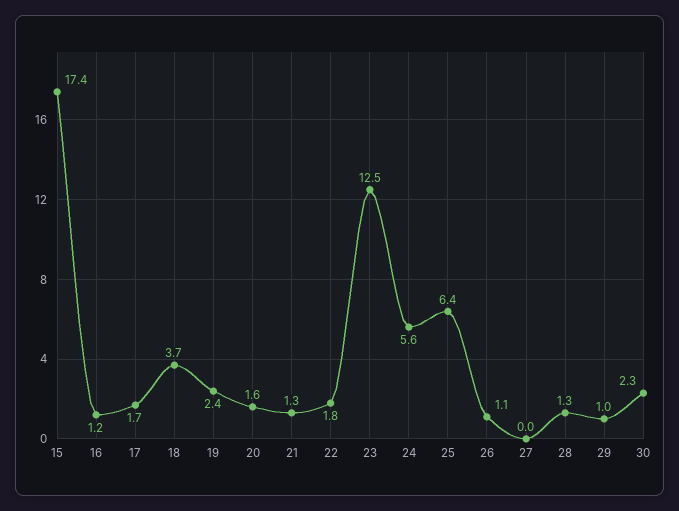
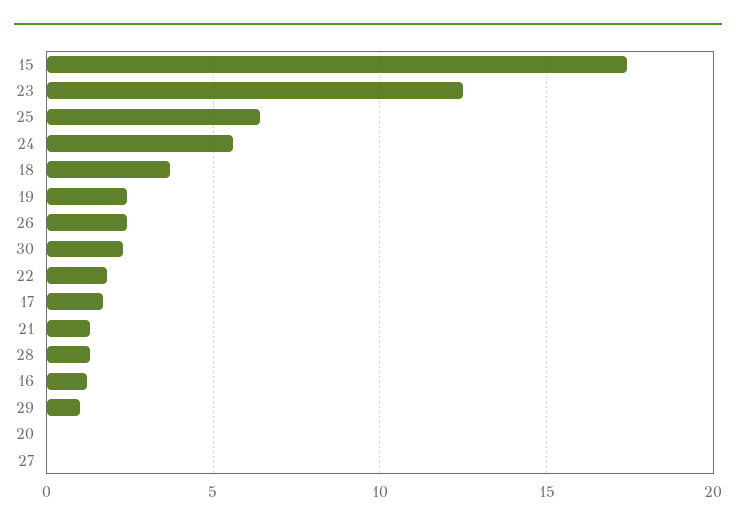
20: 1.6 -> 0
26: 1.1 -> 2.5

